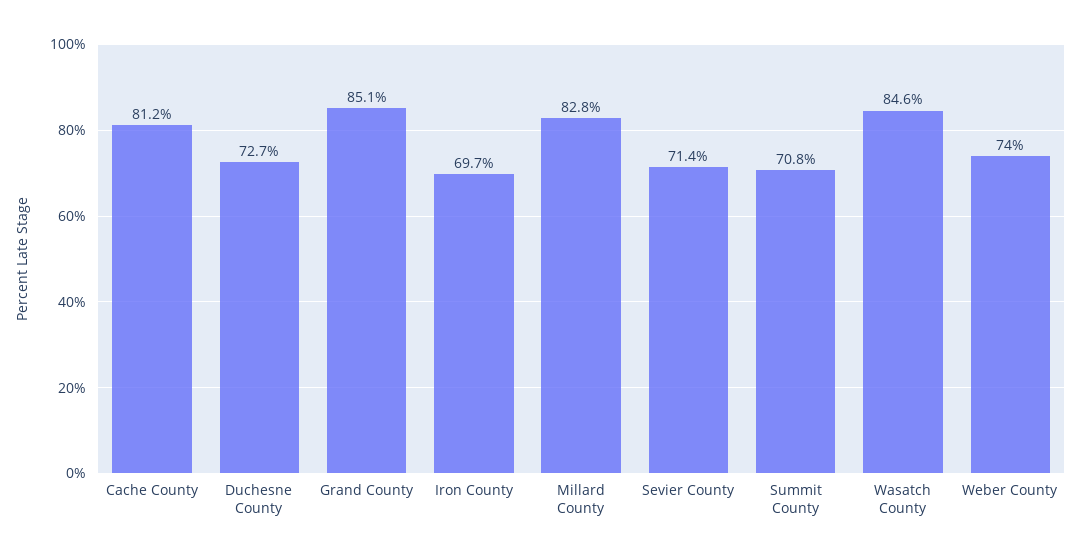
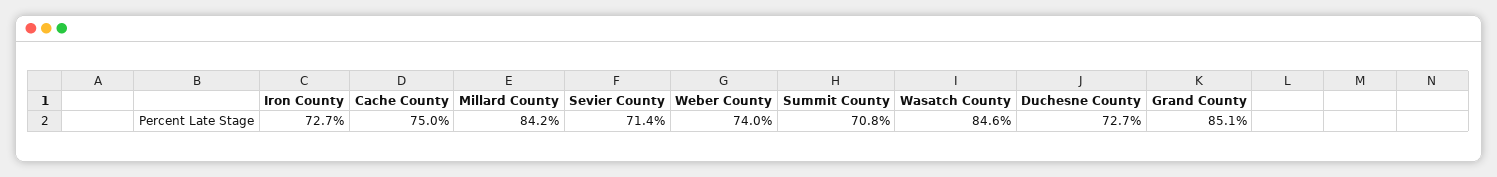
Cache County: 81.2 -> 75
Iron County: 69.7 -> 72.7
Millard County: 82.8 -> 84.2

